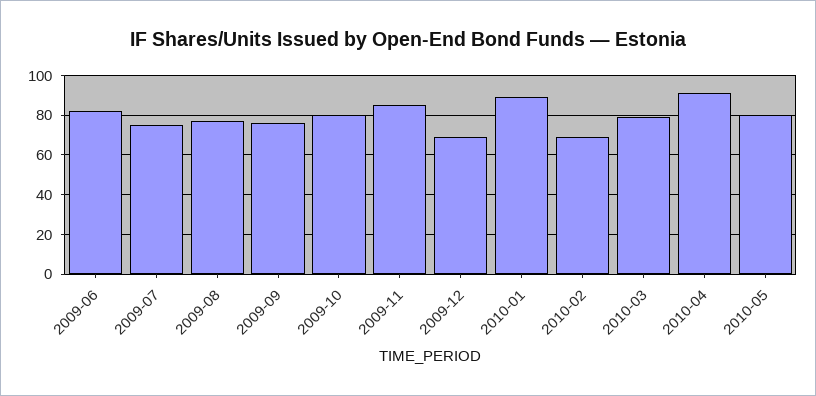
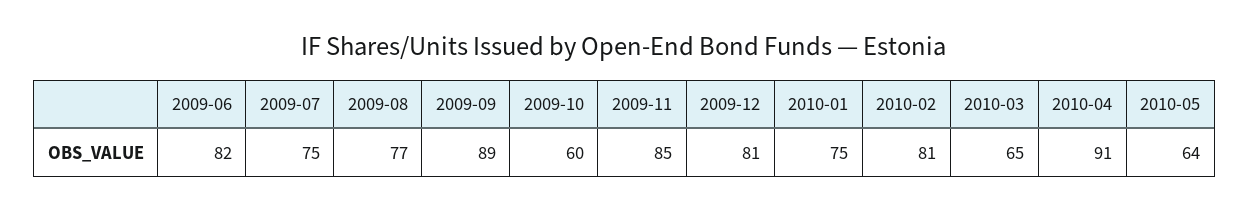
2009-09: 75 -> 89
2009-10: 80 -> 60
2009-12: 70 -> 81
2010-01: 90 -> 75
2010-02: 70 -> 81
2010-03: 80 -> 65
2010-05: 80 -> 64

